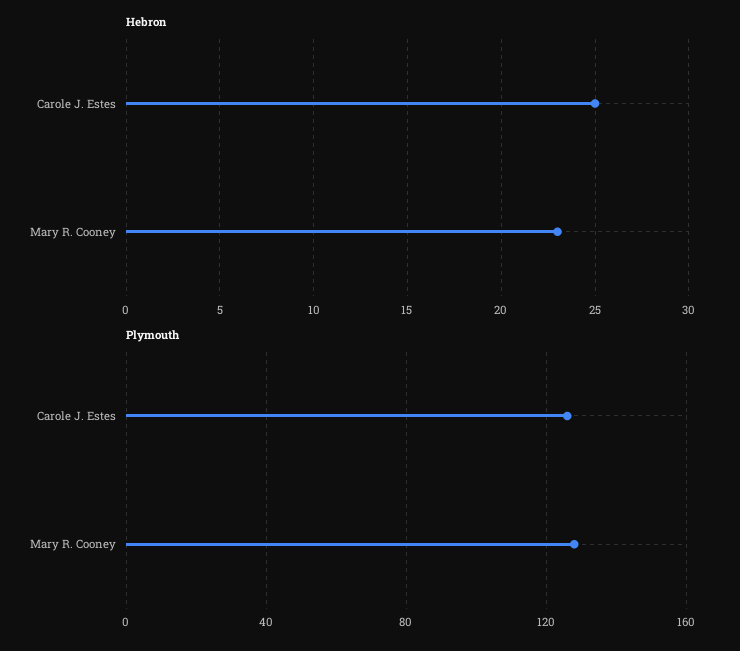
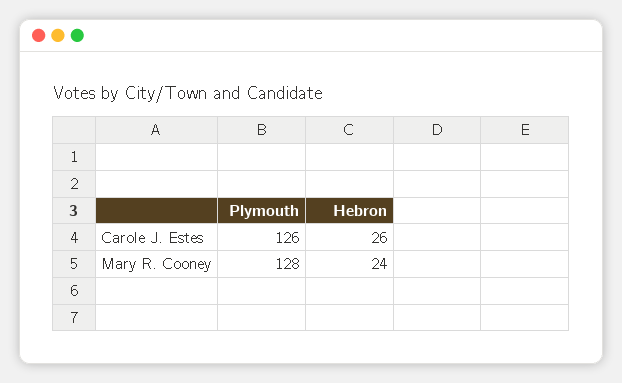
Hebron, Carole J. Estes: 25 -> 26
Hebron, Mary R. Cooney: 23 -> 24

